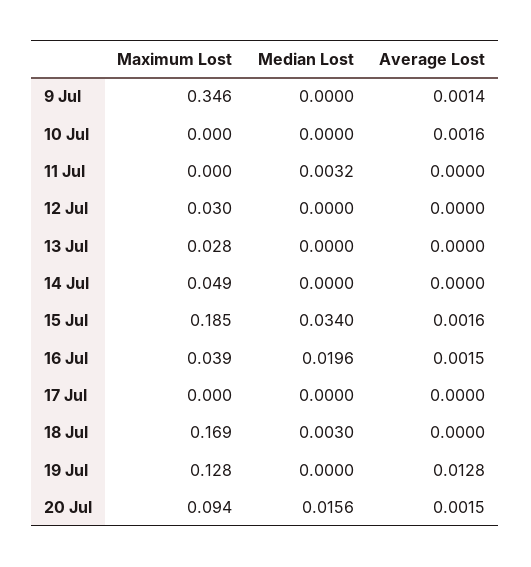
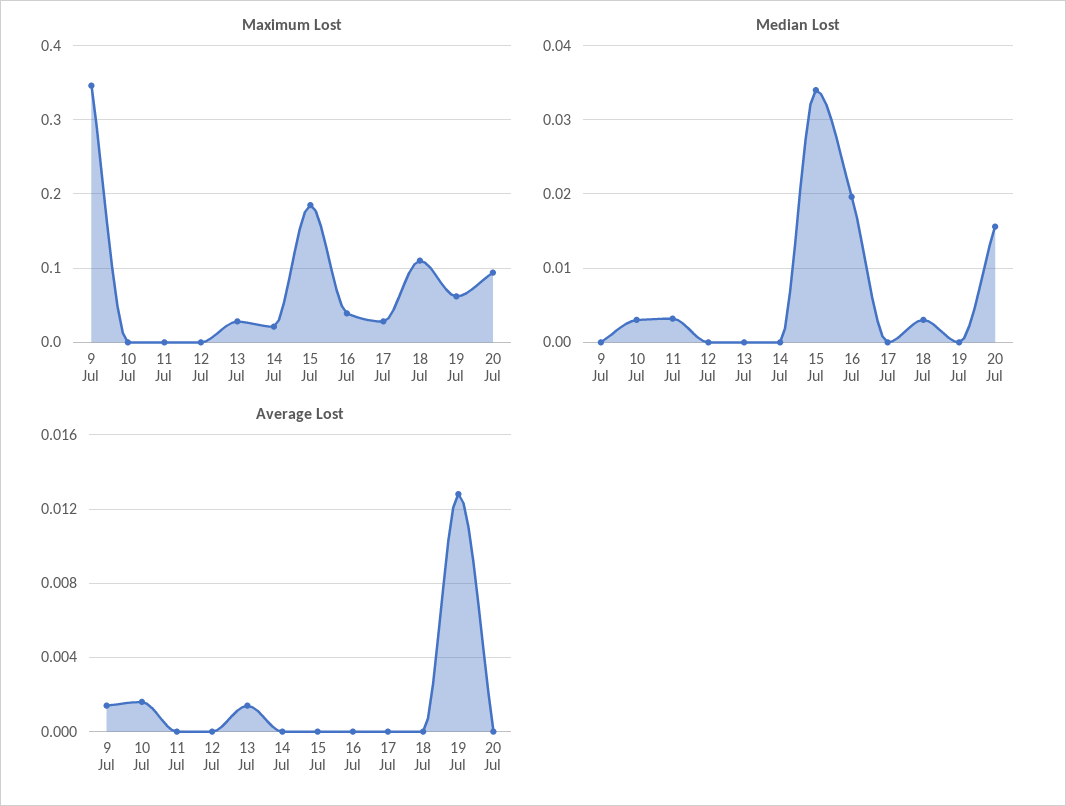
Median Lost, 10 Jul: 0 -> 0.003
Maximum Lost, 12 Jul: 0.03 -> 0
Average Lost, 13 Jul: 0 -> 0.0015
Maximum Lost, 14 Jul: 0.049 -> 0.02
Average Lost, 15 Jul: 0.0016 -> 0
Average Lost, 16 Jul: 0.0015 -> 0
Maximum Lost, 17 Jul: 0 -> 0.03
Maximum Lost, 18 Jul: 0.169 -> 0.11
Maximum Lost, 19 Jul: 0.128 -> 0.06
Average Lost, 20 Jul: 0.0015 -> 0

